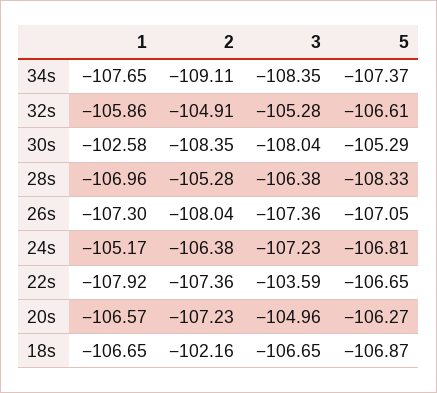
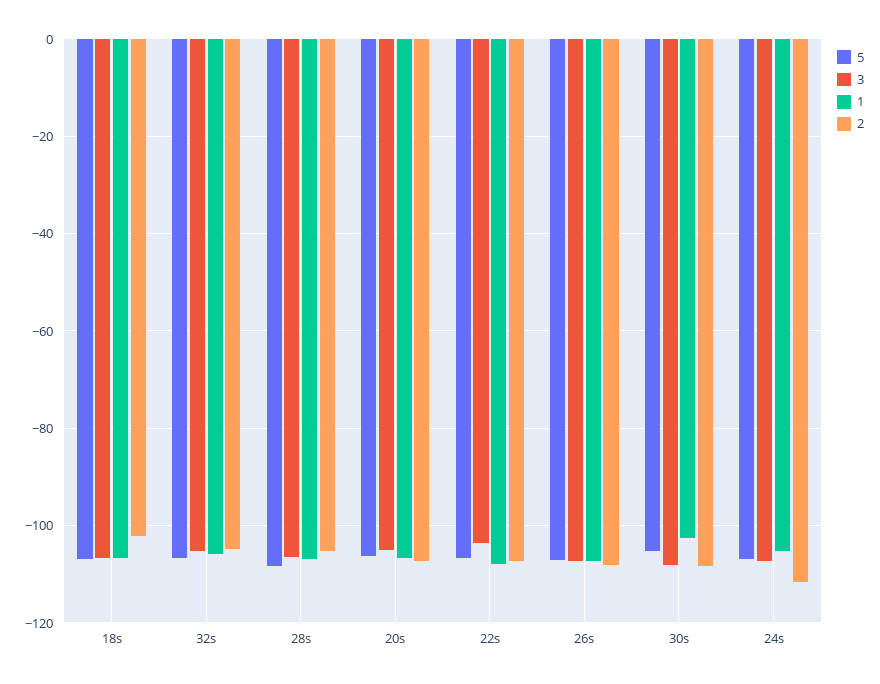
1, 34s: -107.65 -> none
2, 34s: -109.11 -> none
3, 34s: -108.35 -> none
5, 34s: -107.37 -> none
2, 24s: -106.38 -> -112

